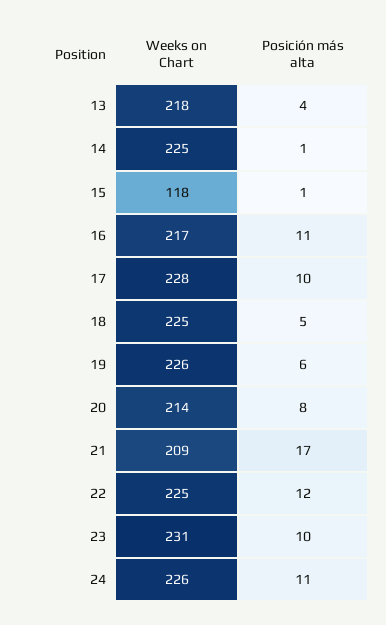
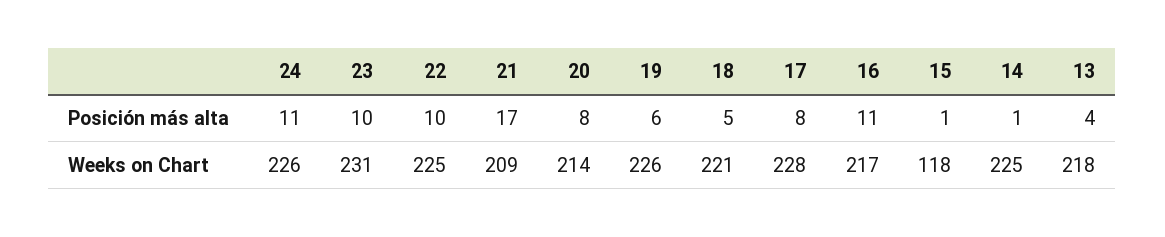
Posición más alta, 17: 10 -> 8
Weeks on Chart, 18: 225 -> 221
Posición más alta, 22: 12 -> 10

